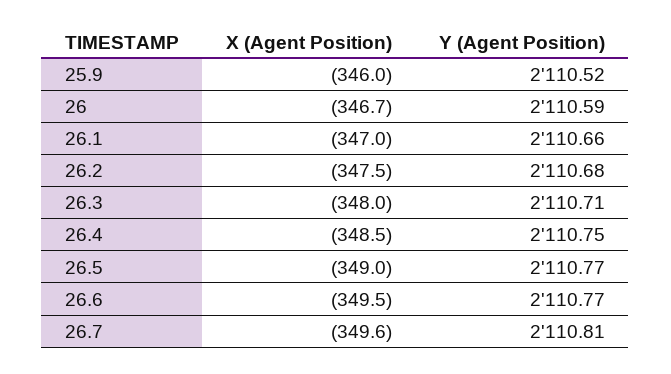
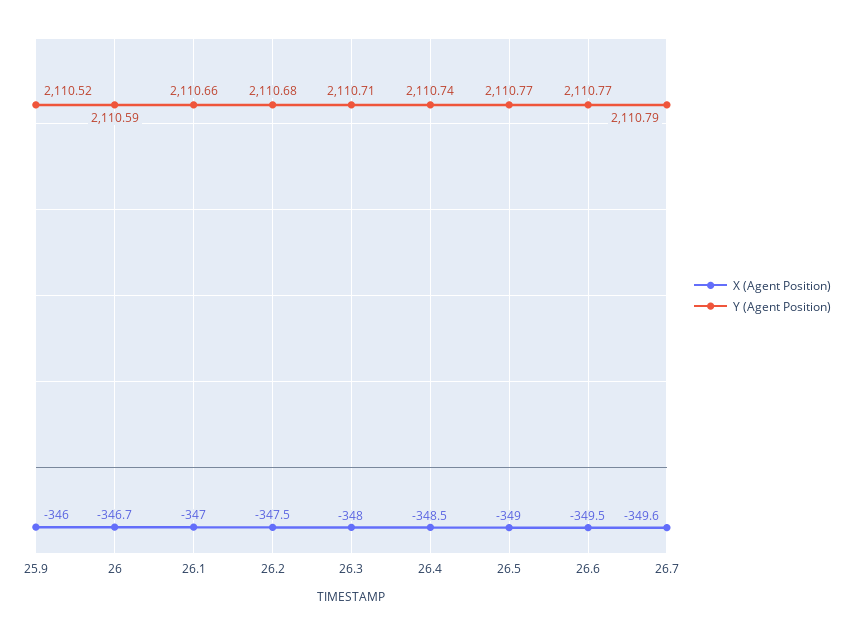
Y (Agent Position), 26.4: 2110.75 -> 2110.74
Y (Agent Position), 26.7: 2110.81 -> 2110.79

